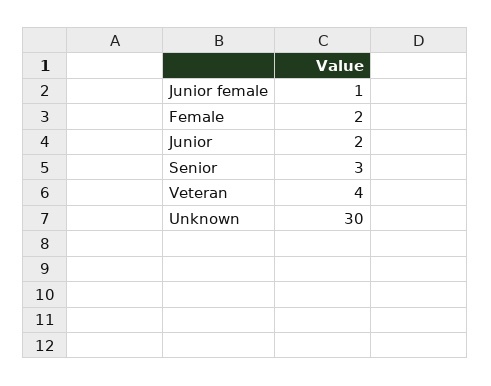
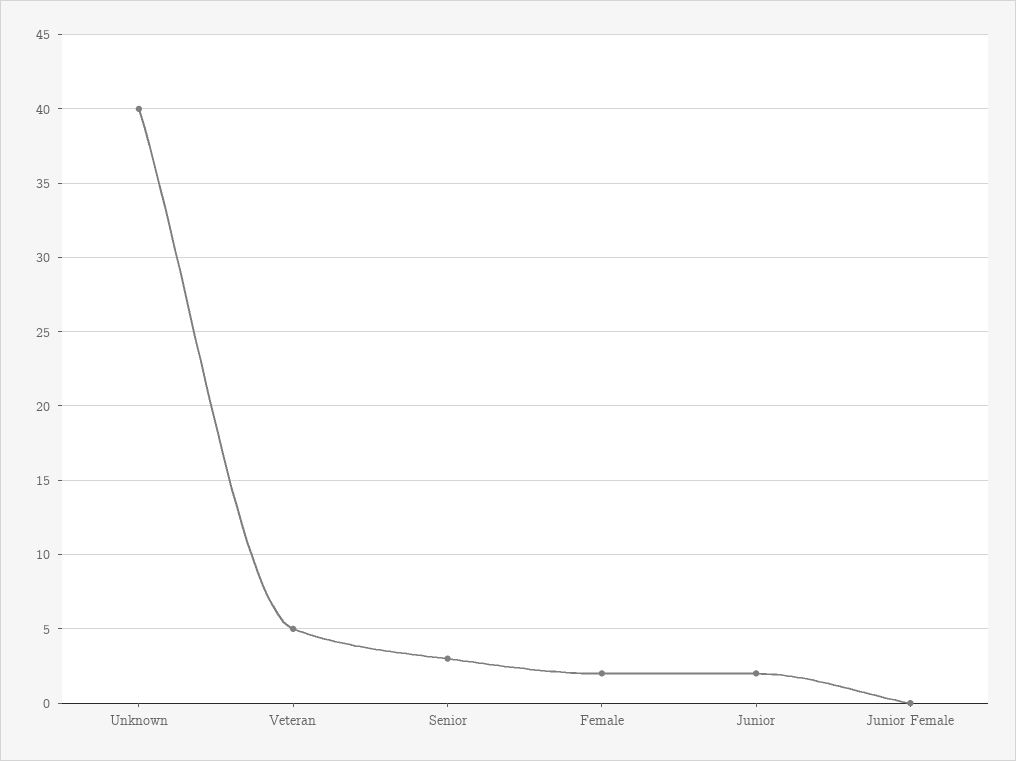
Junior female: 1 -> 0
Veteran: 4 -> 5
Unknown: 30 -> 40

